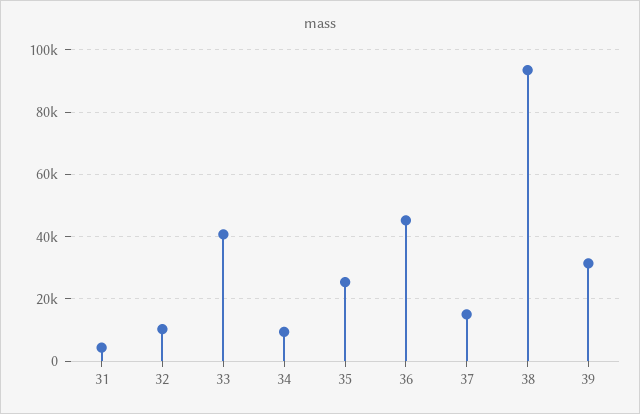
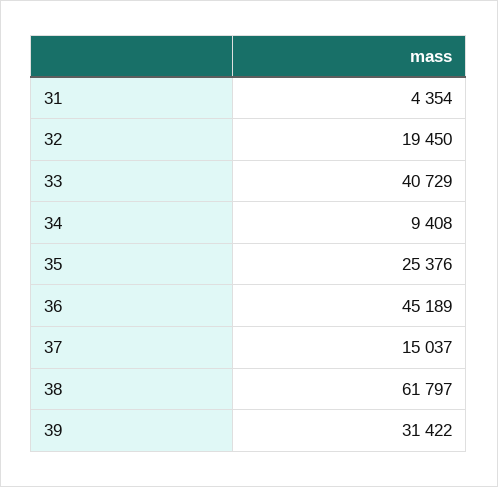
32: 10000 -> 19450
38: 94000 -> 61797

